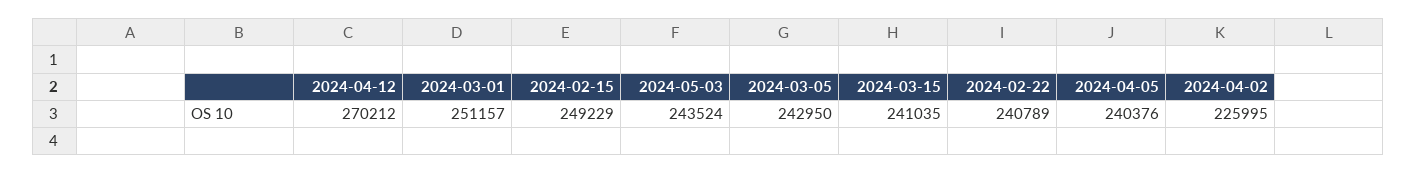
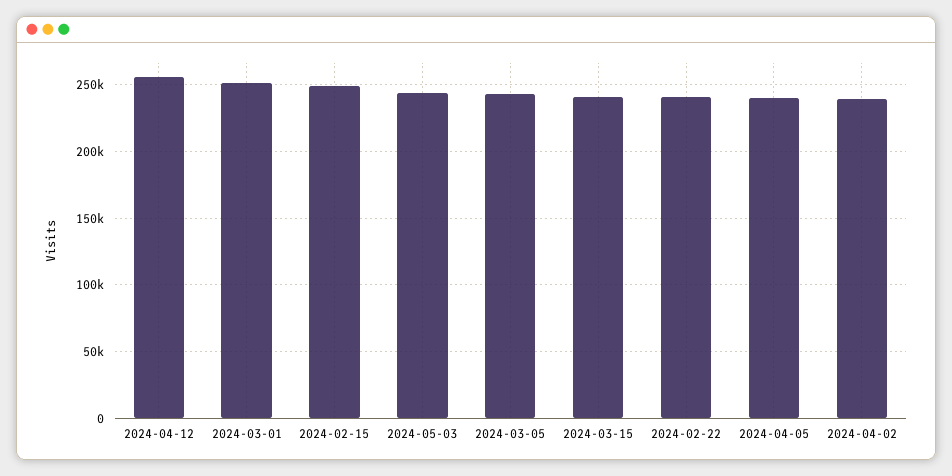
2024-04-12: 270212 -> 255000
2024-04-02: 225995 -> 240000

